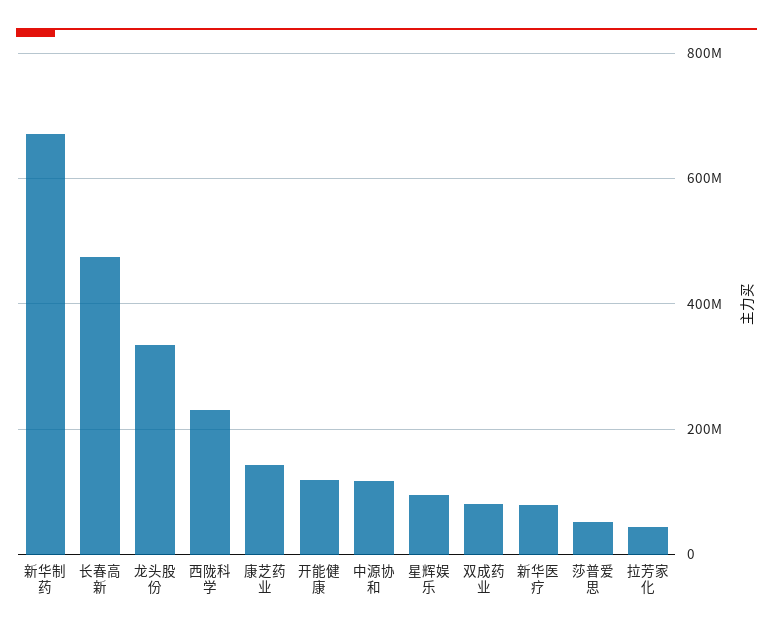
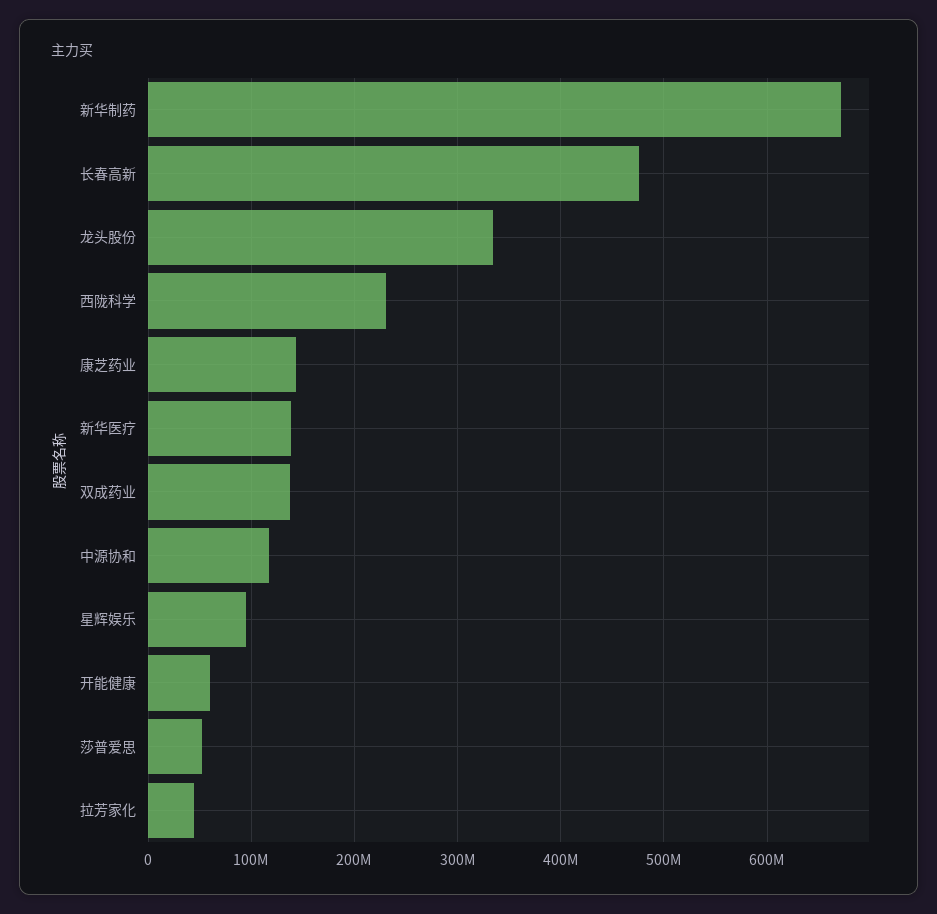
开能健康: 120000000 -> 60000000
双成药业: 80000000 -> 140000000
新华医疗: 80000000 -> 140000000

